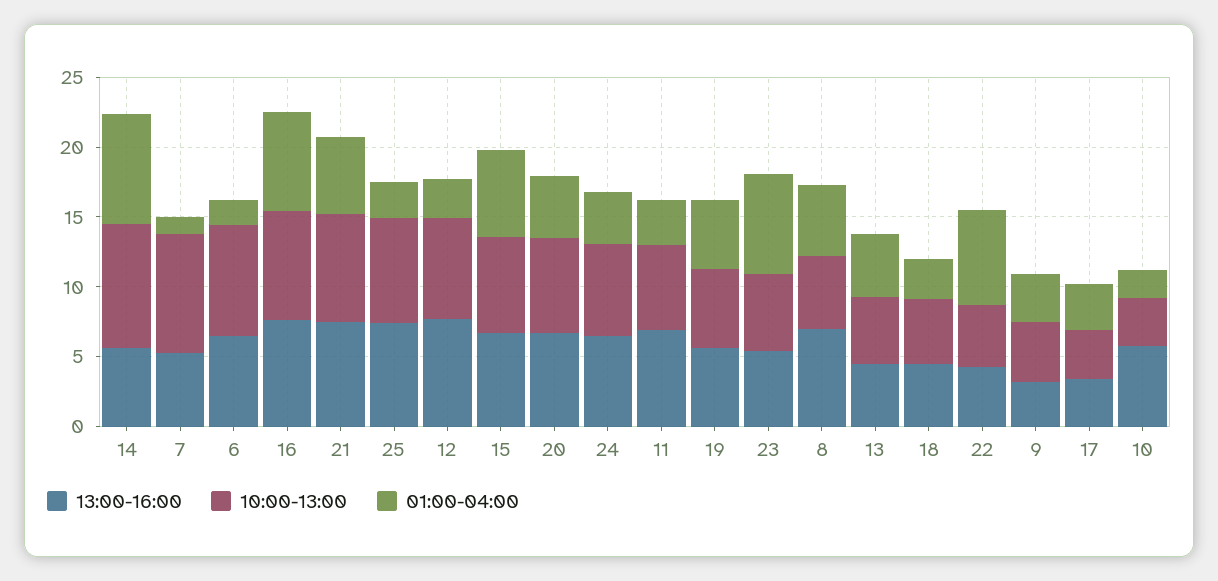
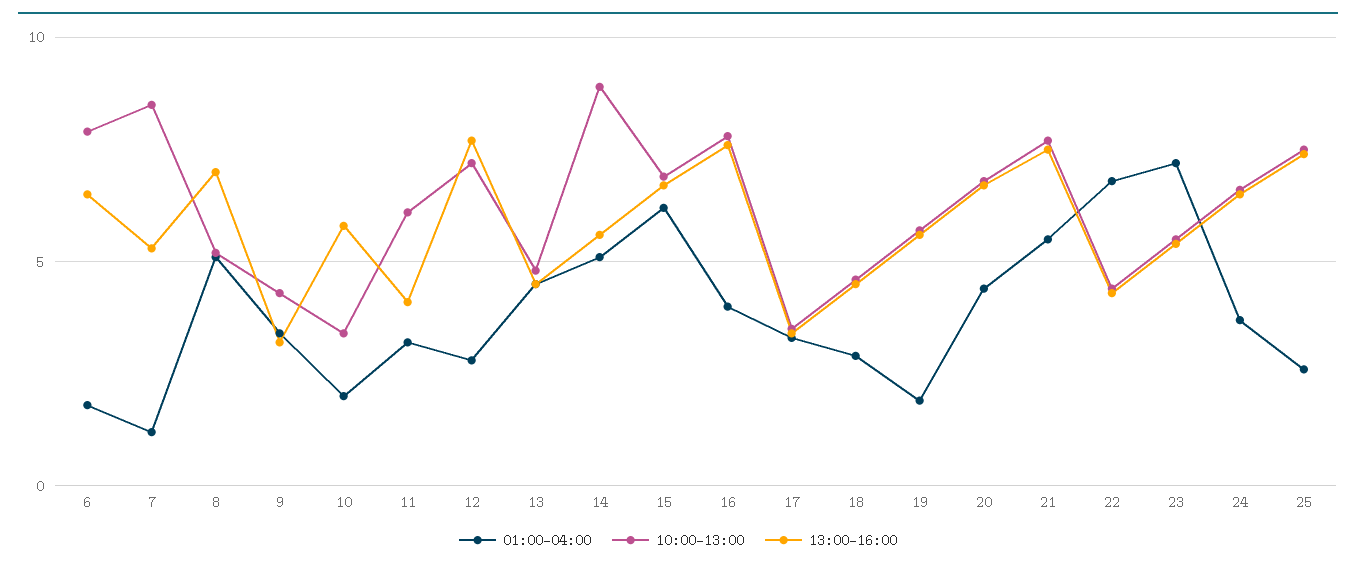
01:00-04:00, 14: 8 -> 5
01:00-04:00, 16: 7 -> 4
13:00-16:00, 11: 7 -> 4
01:00-04:00, 19: 5 -> 2

